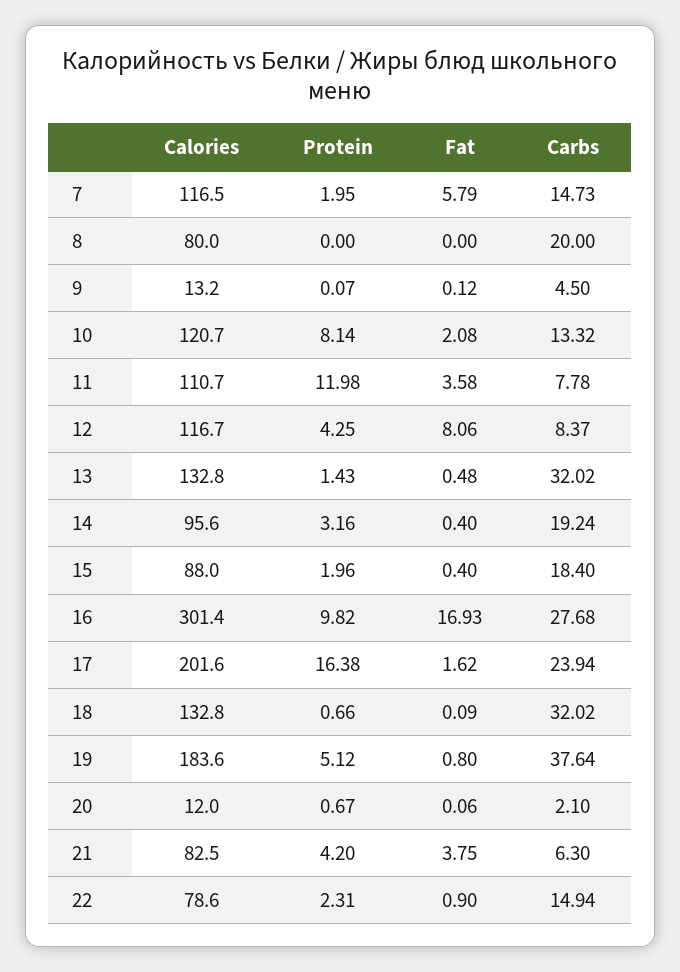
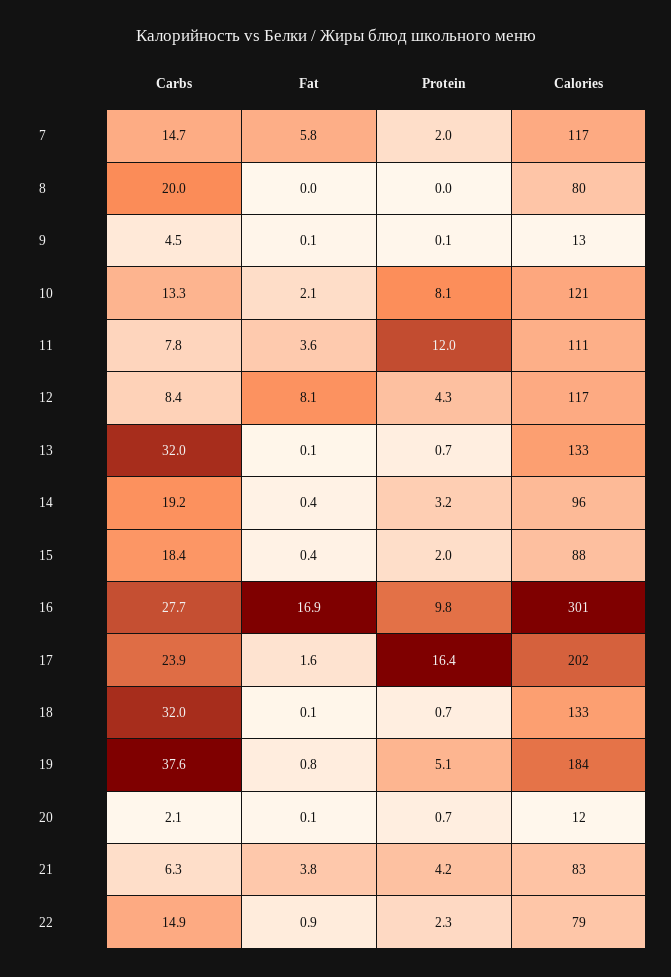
Protein, 13: 1.43 -> 0.7
Fat, 13: 0.48 -> 0.1

